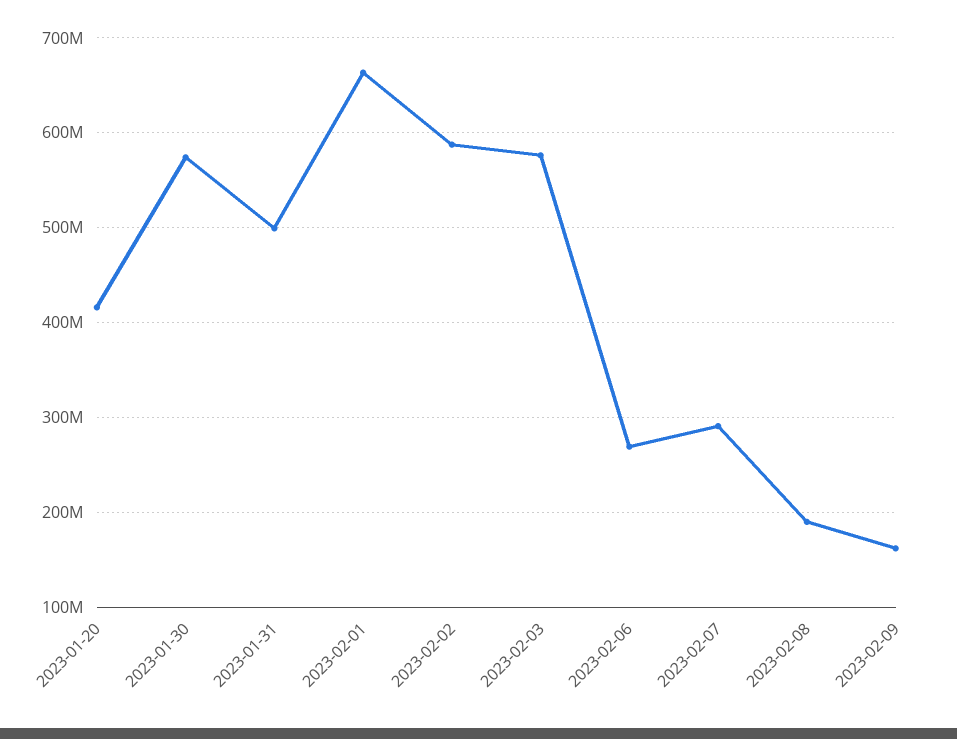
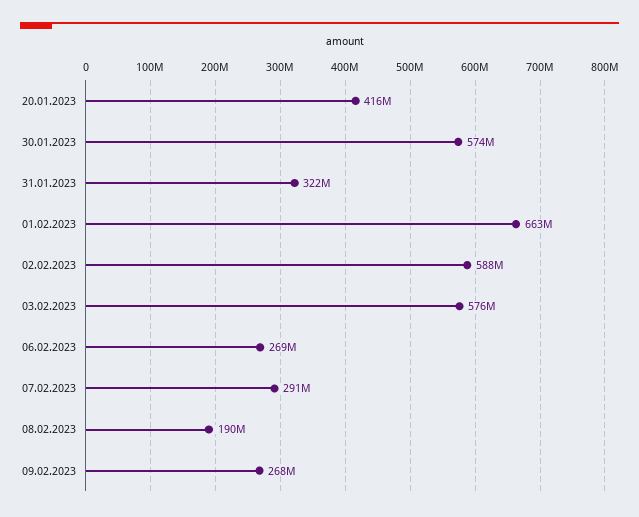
2023-01-31: 500000000 -> 322000000
2023-02-09: 160000000 -> 268000000

